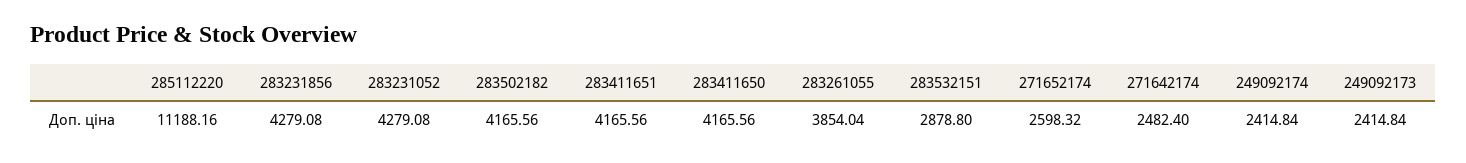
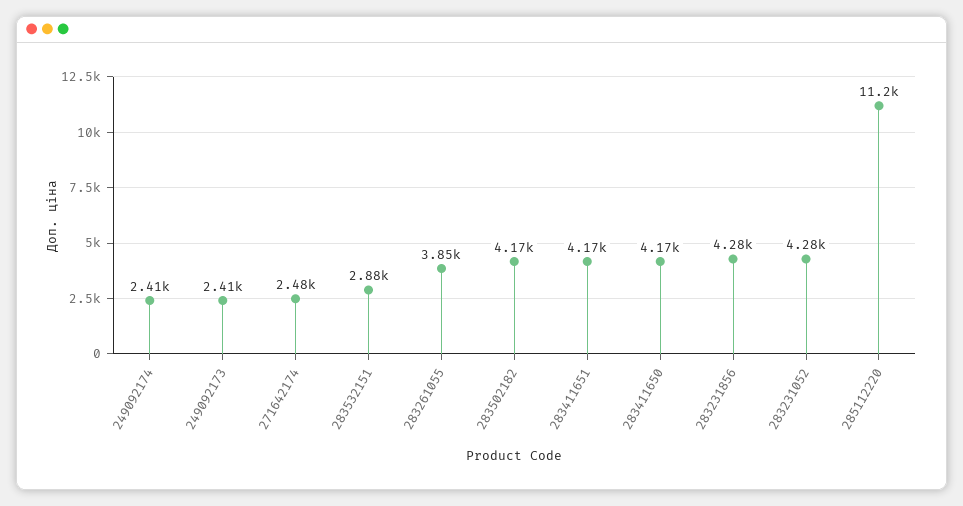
271652174: 2598.32 -> none

